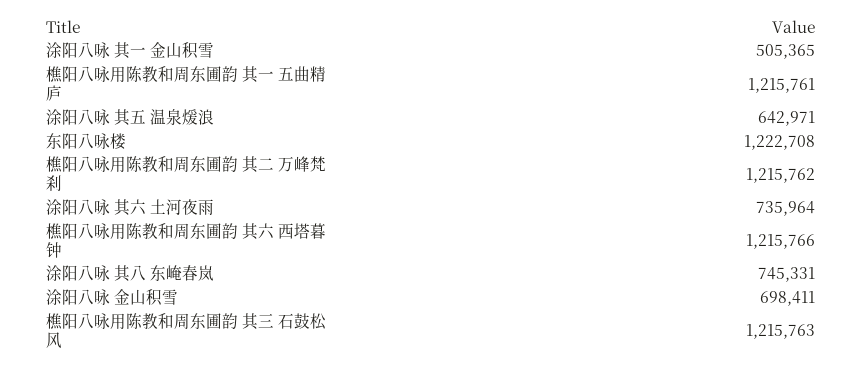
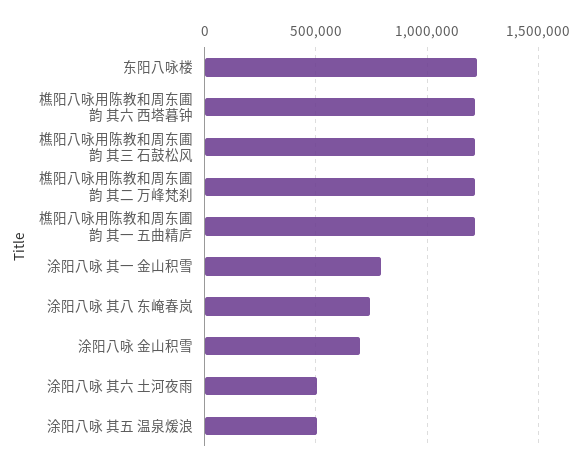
涂阳八咏 其一 金山积雪: 505365 -> 800000
涂阳八咏 其五 温泉煖浪: 642971 -> 500000
涂阳八咏 其六 土河夜雨: 735964 -> 500000

